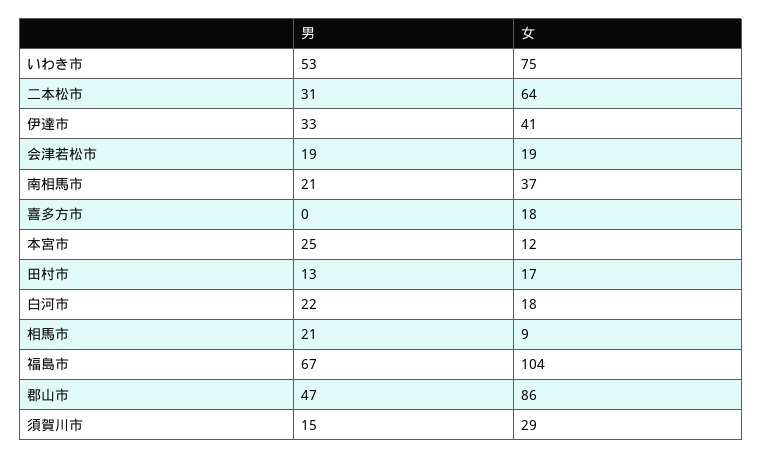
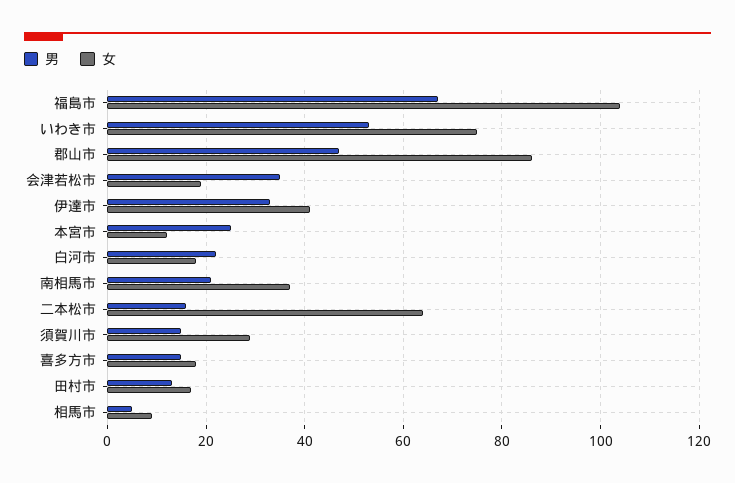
男, 二本松市: 31 -> 15
男, 会津若松市: 19 -> 35
男, 喜多方市: 0 -> 15
男, 相馬市: 21 -> 5

